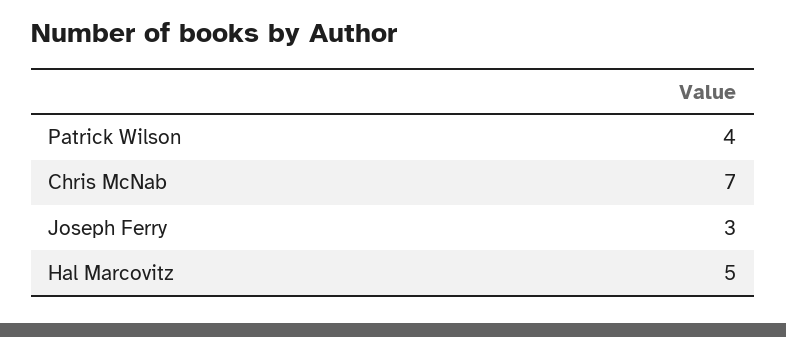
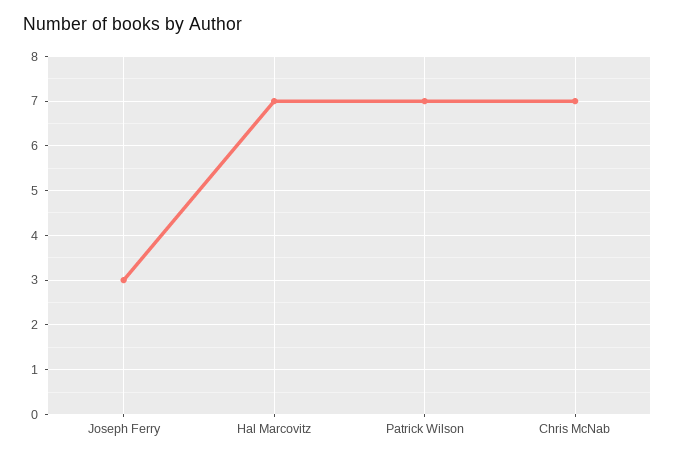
Patrick Wilson: 4 -> 7
Hal Marcovitz: 5 -> 7

